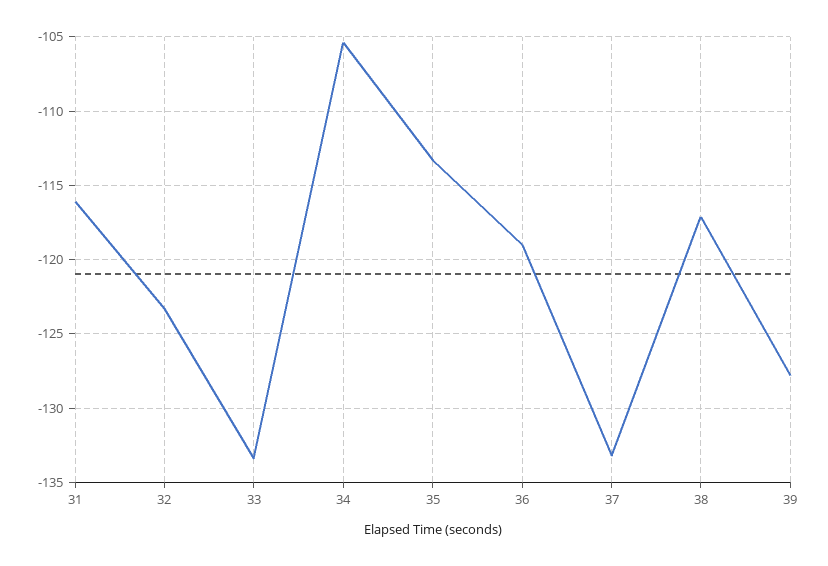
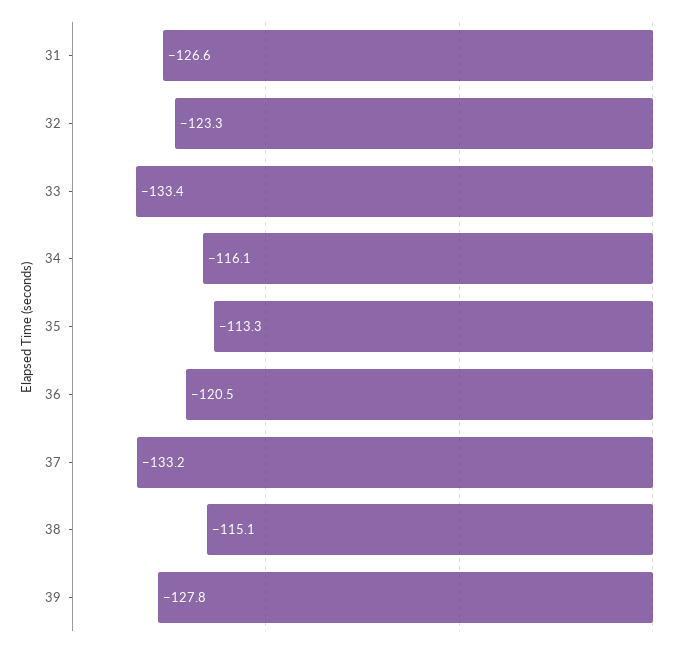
31: -116 -> -126.6
34: -105.5 -> -116.1
36: -119 -> -120.5
38: -117 -> -115.1

